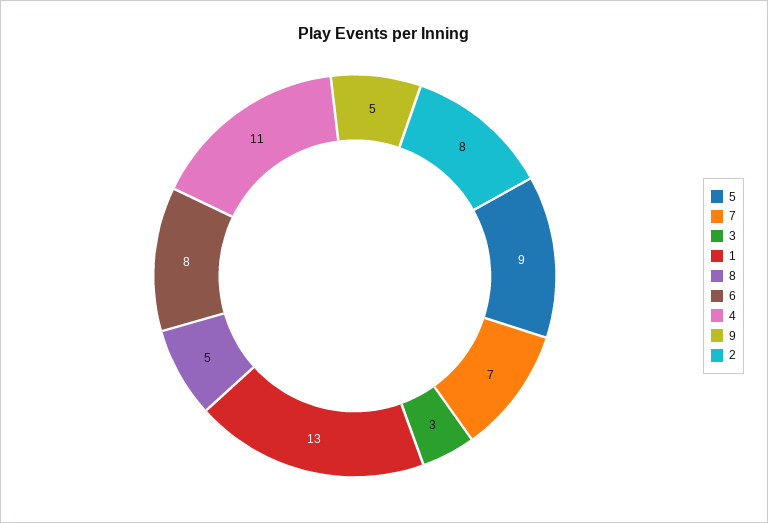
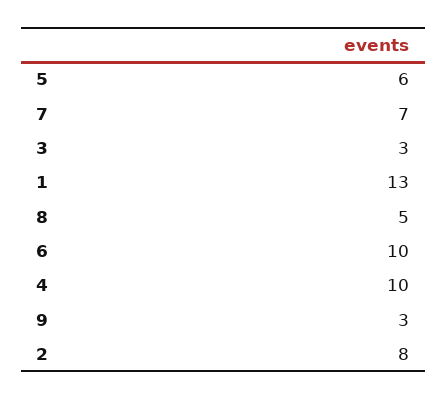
5: 9 -> 6
6: 8 -> 10
4: 11 -> 10
9: 5 -> 3

